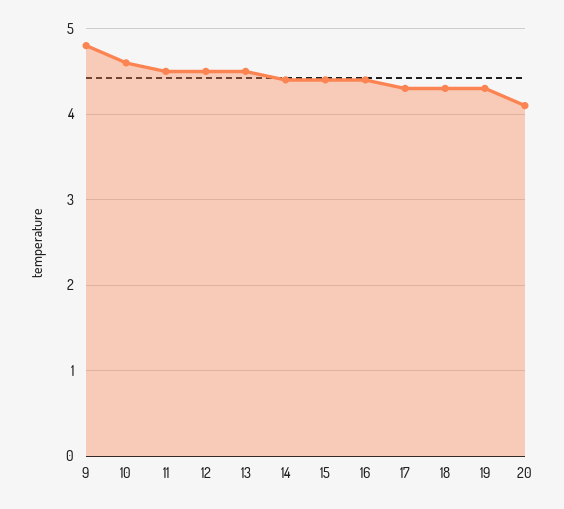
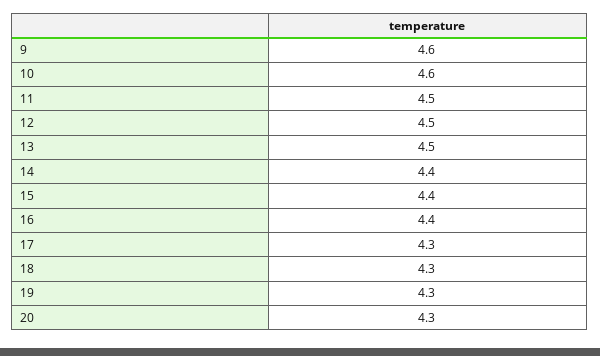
9: 4.8 -> 4.6
20: 4.1 -> 4.3

